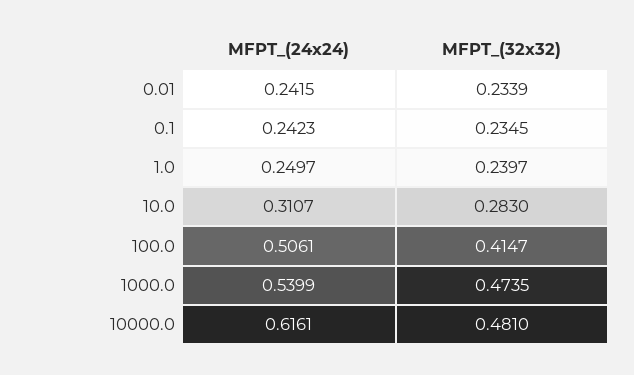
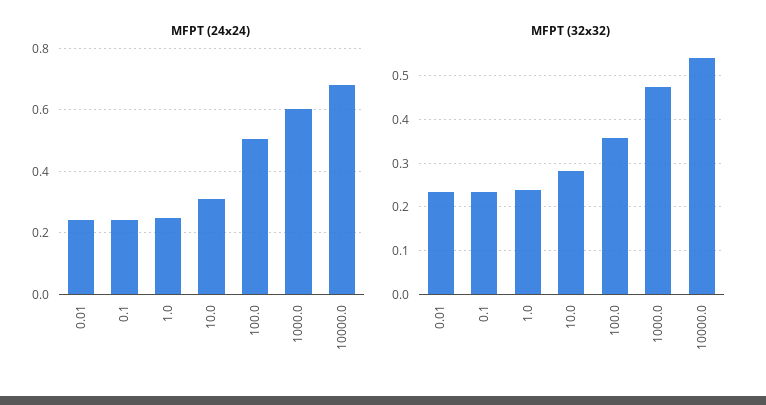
MFPT_(32x32), 100.0: 0.4147 -> 0.36
MFPT_(24x24), 1000.0: 0.5399 -> 0.6
MFPT_(24x24), 10000.0: 0.6161 -> 0.68
MFPT_(32x32), 10000.0: 0.481 -> 0.54

